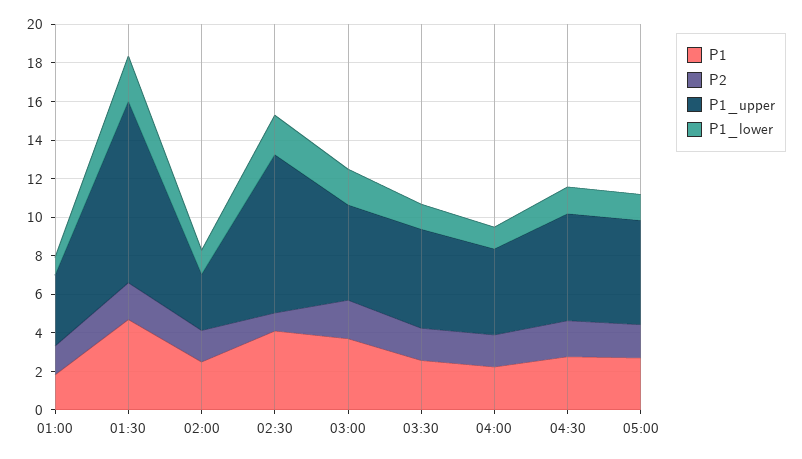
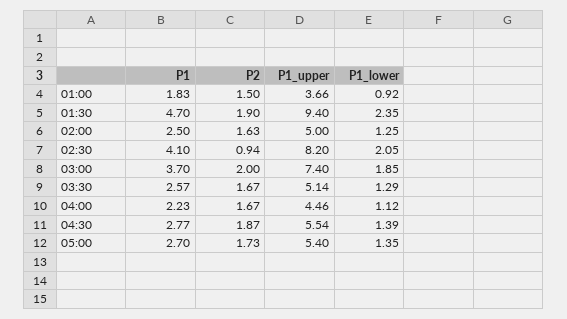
P1_upper, 02:00: 3 -> 5
P1_upper, 03:00: 5 -> 7.4

